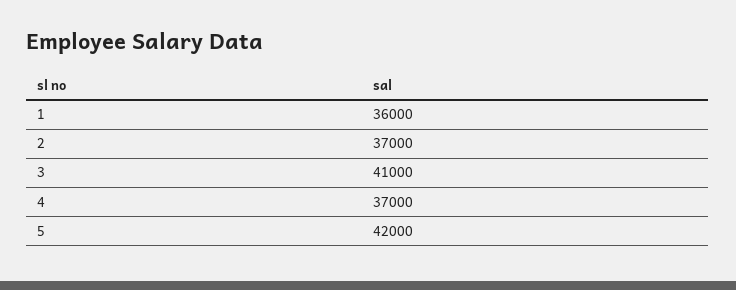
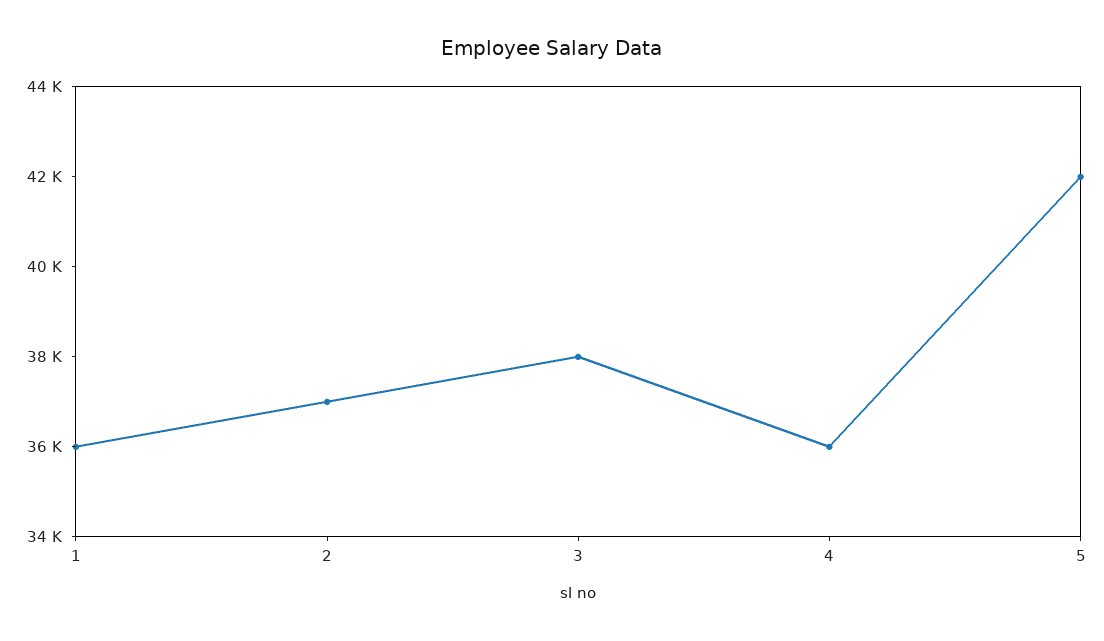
3: 41000 -> 38000
4: 37000 -> 36000

